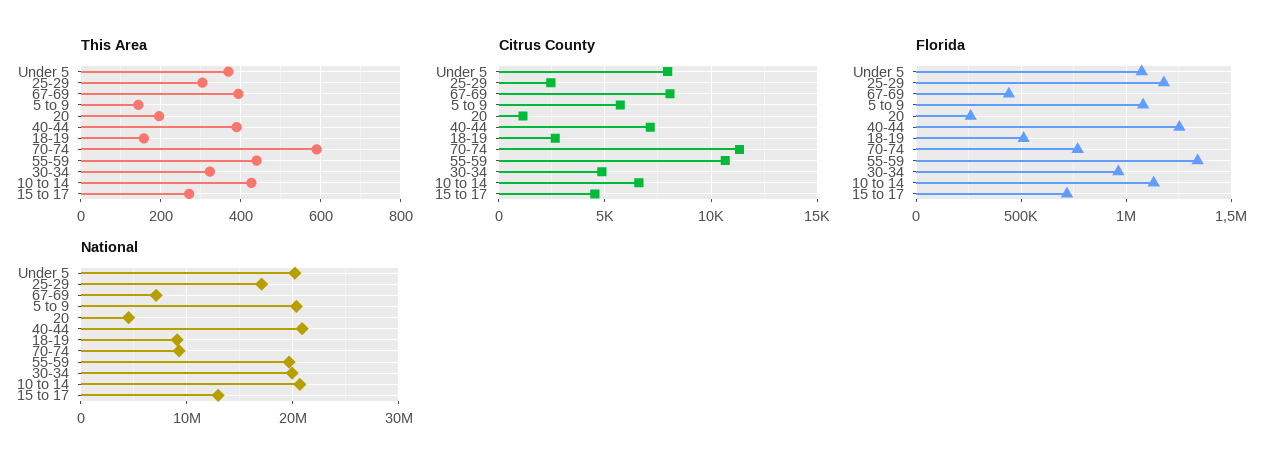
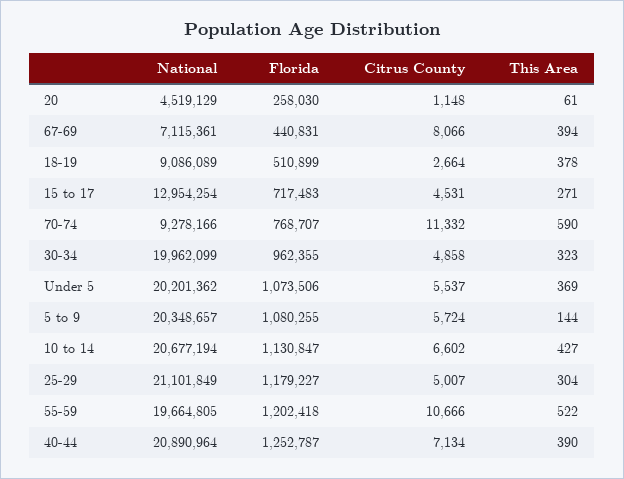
This Area, 20: 200 -> 61
This Area, 18-19: 160 -> 378
This Area, 55-59: 440 -> 522
Citrus County, Under 5: 8000 -> 5537
Citrus County, 25-29: 2500 -> 5007
Florida, 55-59: 1350000 -> 1202418
National, 25-29: 17000000 -> 21101849

